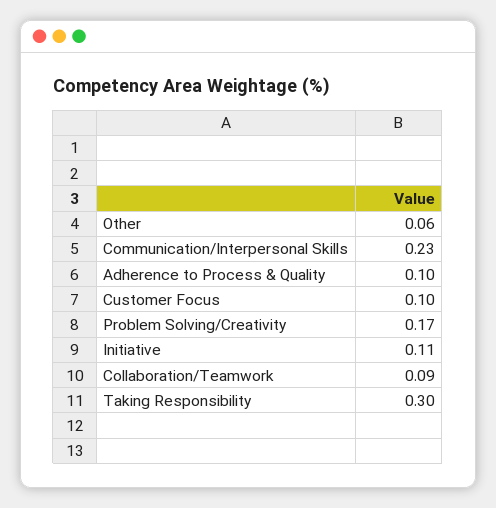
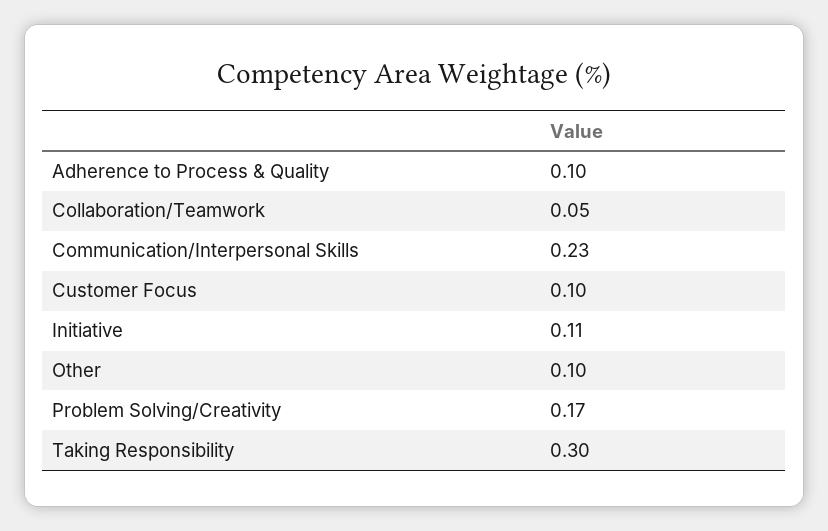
Other: 0.06 -> 0.1
Collaboration/Teamwork: 0.09 -> 0.05

